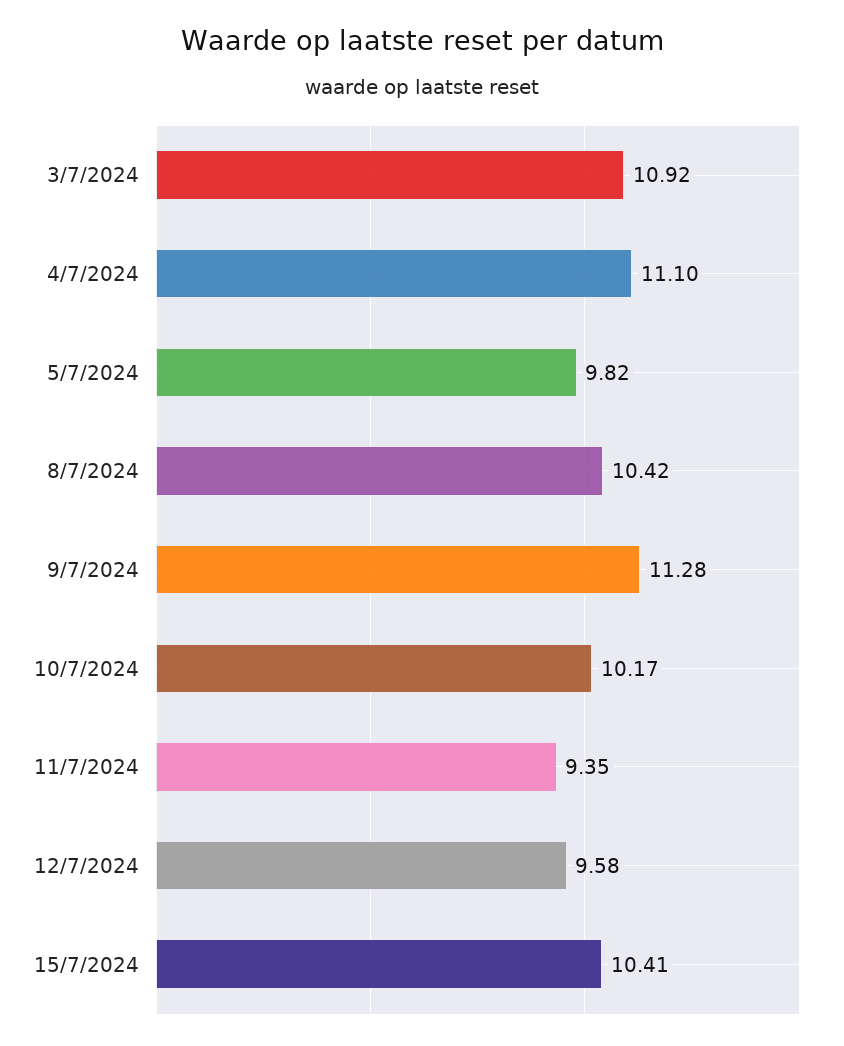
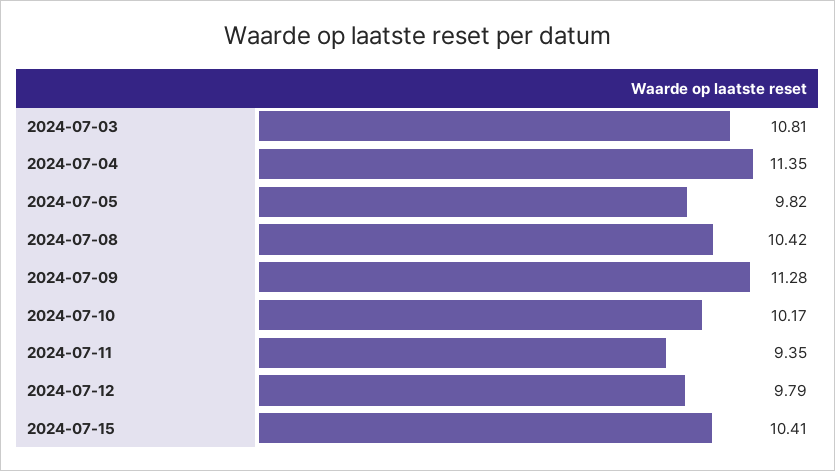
3/7/2024: 10.92 -> 10.81
4/7/2024: 11.1 -> 11.35
12/7/2024: 9.58 -> 9.79

